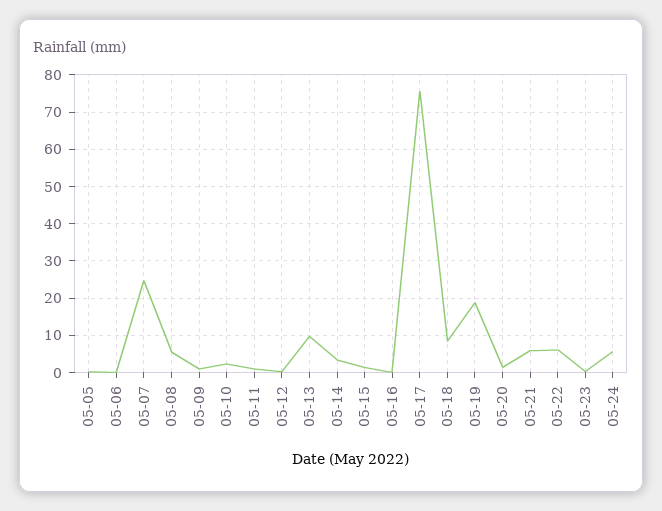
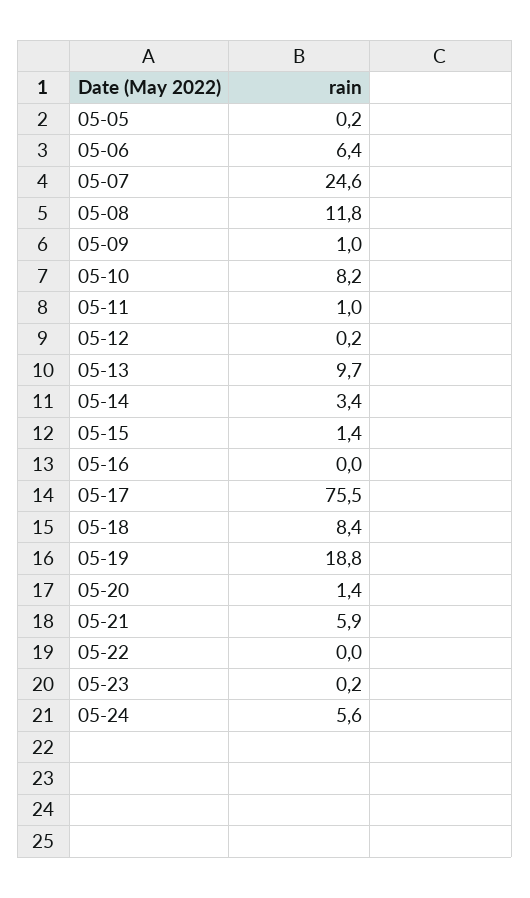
05-06: 0 -> 6.4
05-08: 6 -> 11.8
05-10: 2 -> 8.2
05-22: 6 -> 0

